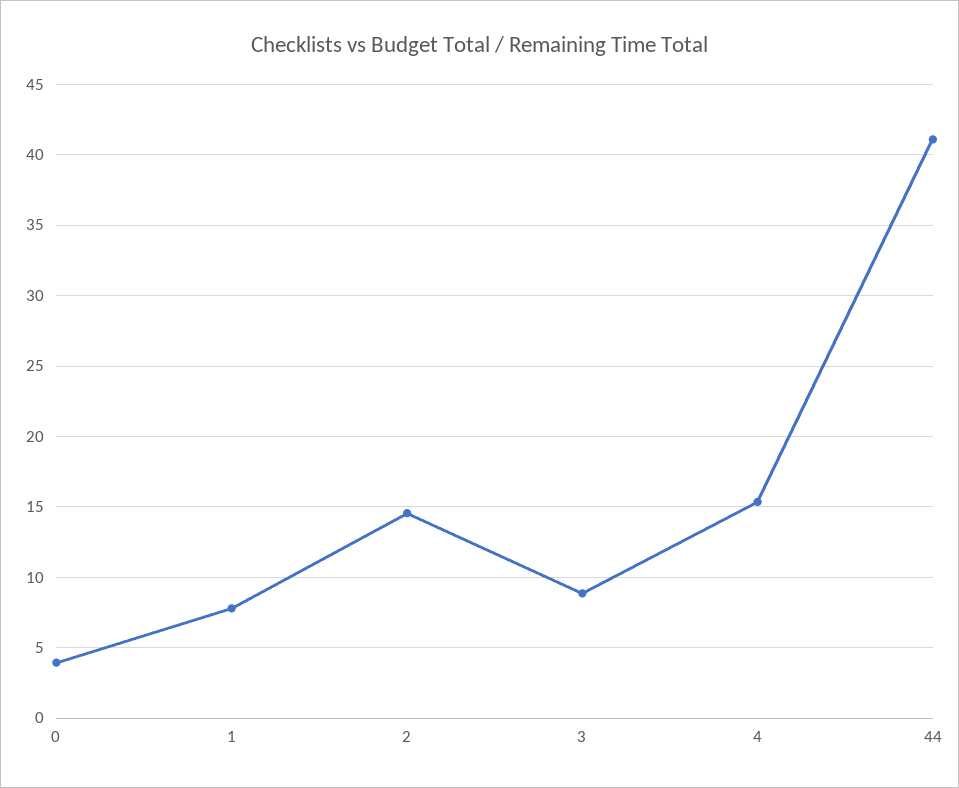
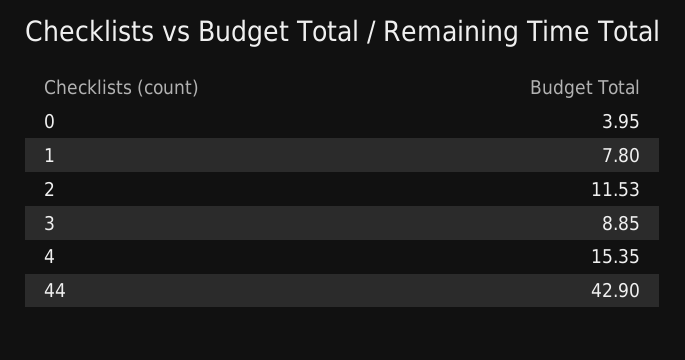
2: 14.5 -> 11.53
44: 41 -> 42.9

